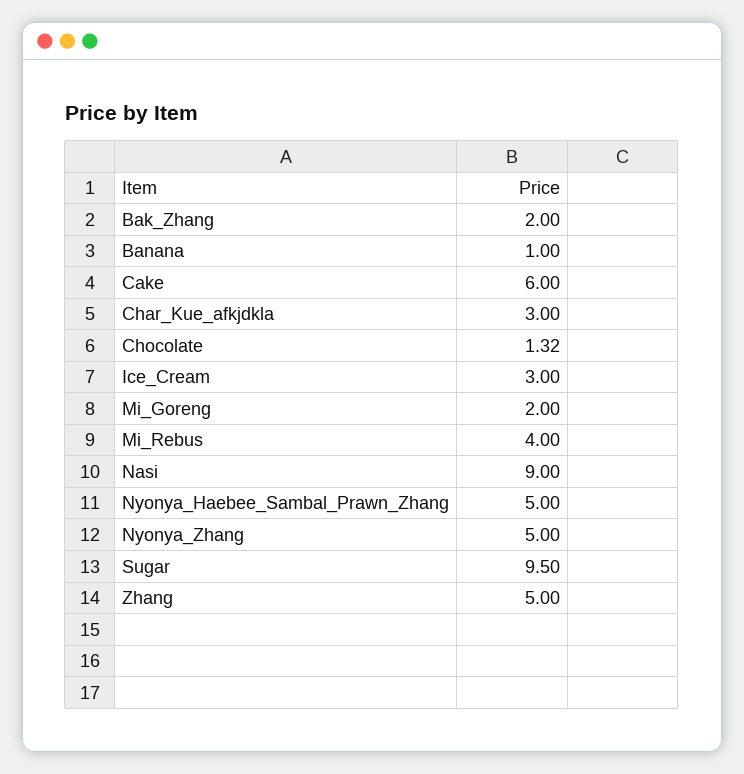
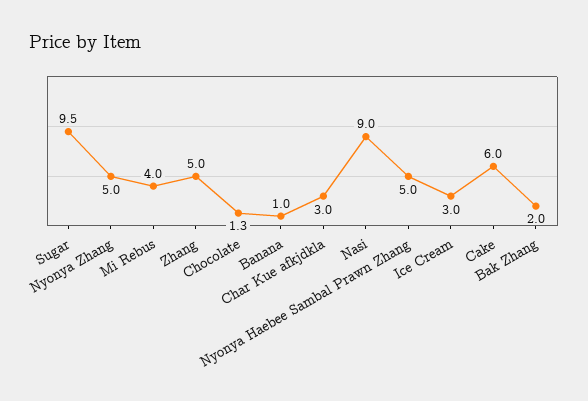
Mi_Goreng: 2 -> none

